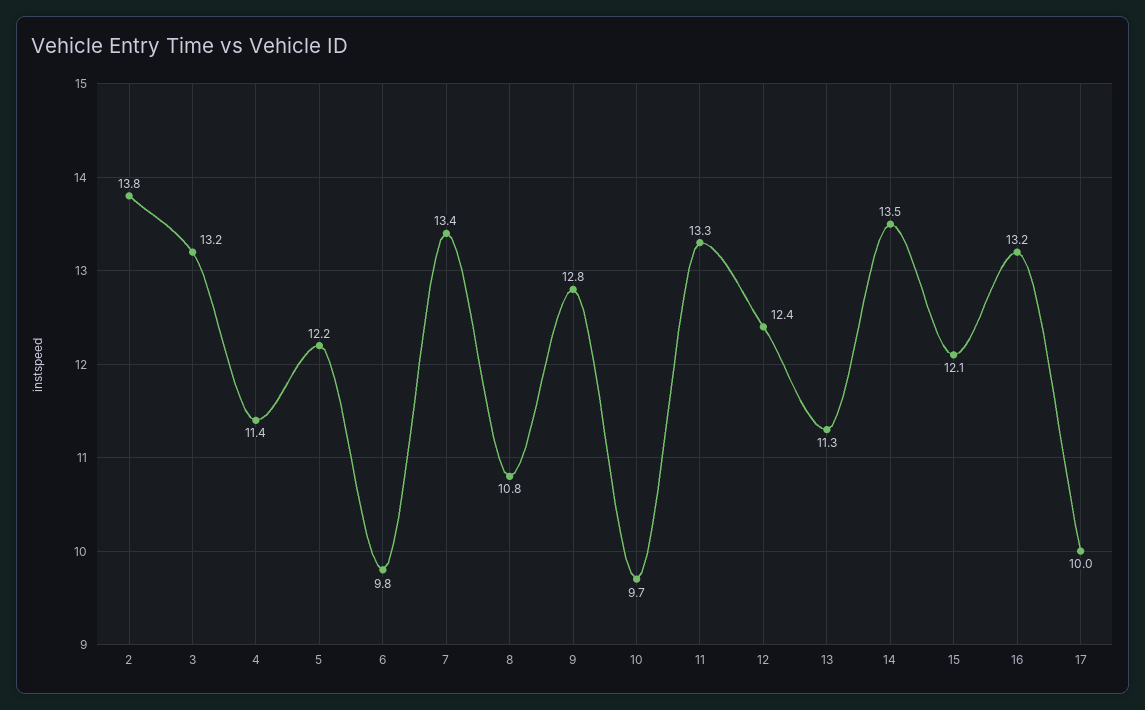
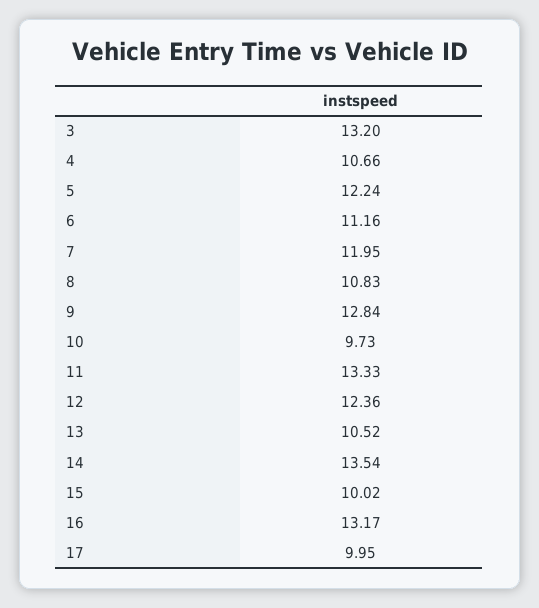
2: 13.8 -> none
4: 11.4 -> 10.66
6: 9.8 -> 11.16
7: 13.4 -> 11.95
13: 11.3 -> 10.52
15: 12.1 -> 10.02

